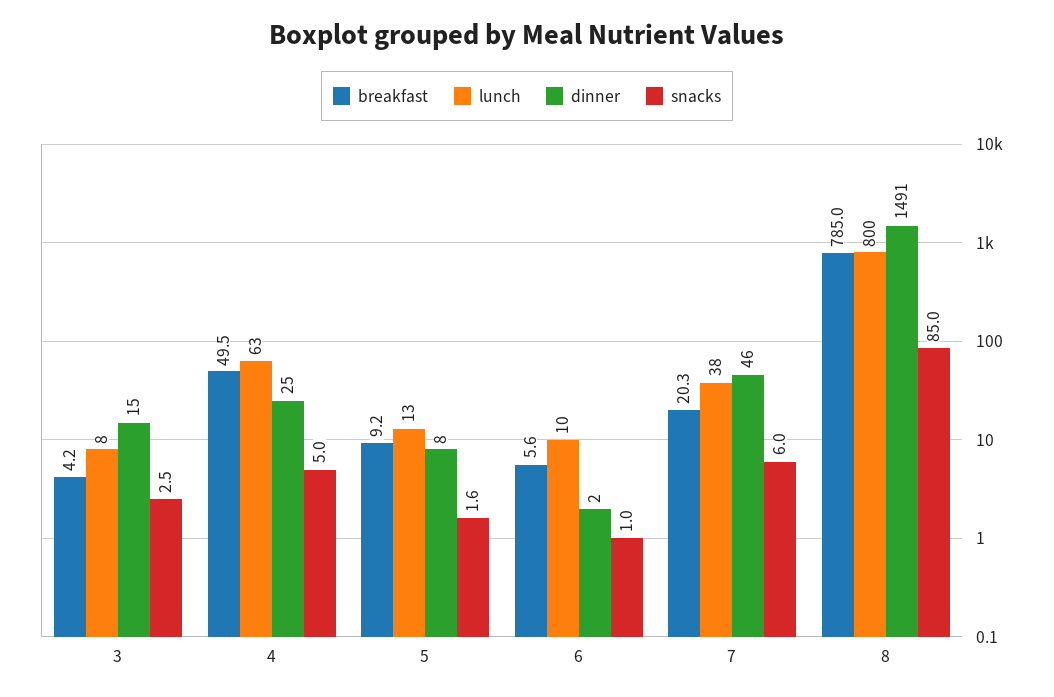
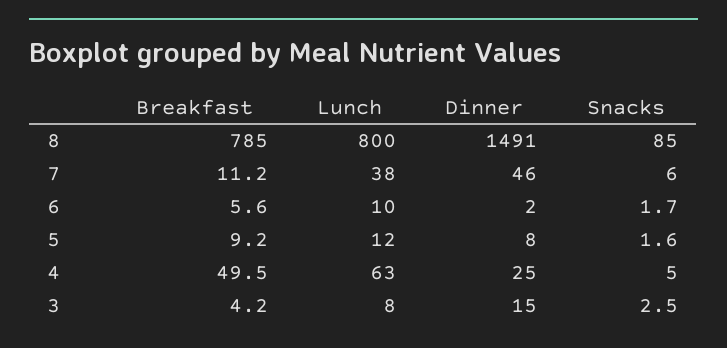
lunch, 5: 13 -> 12
snacks, 6: 1 -> 1.7
breakfast, 7: 20.3 -> 11.2

